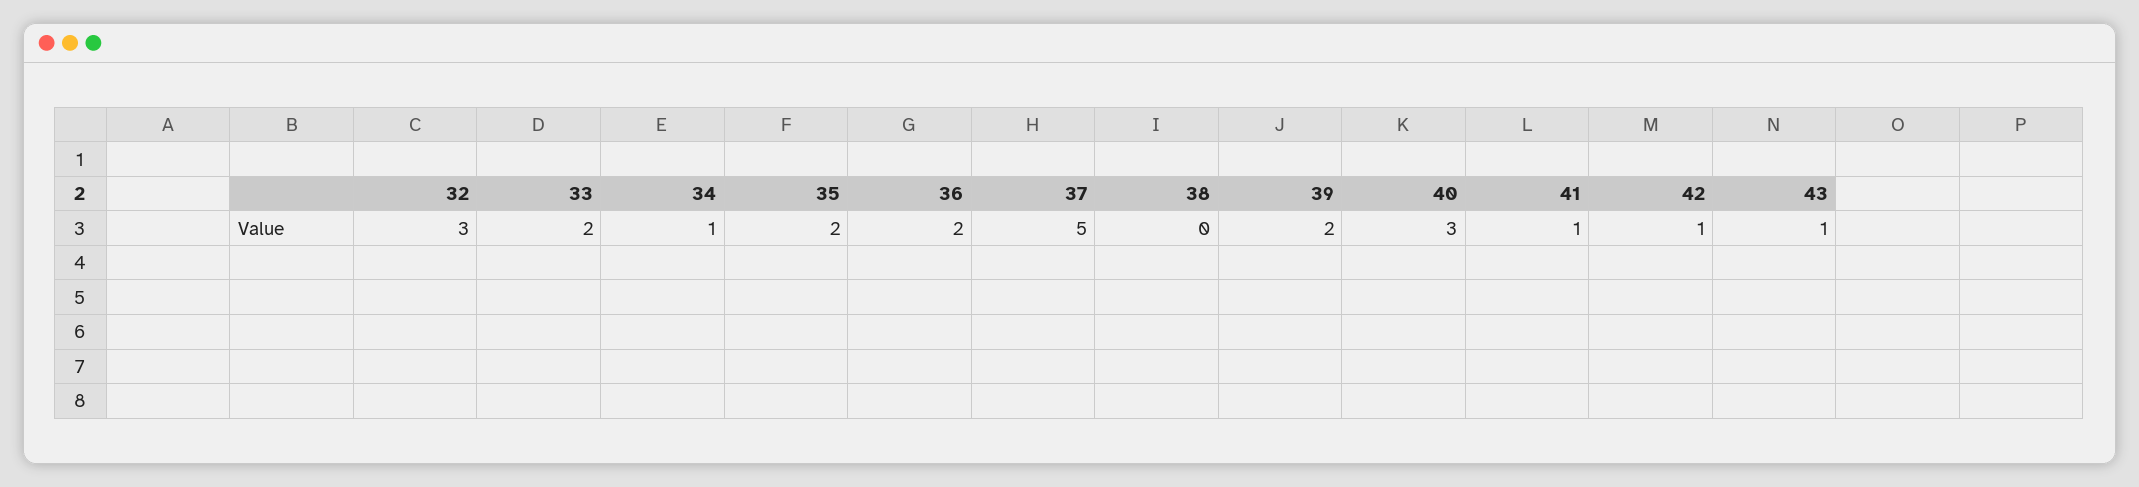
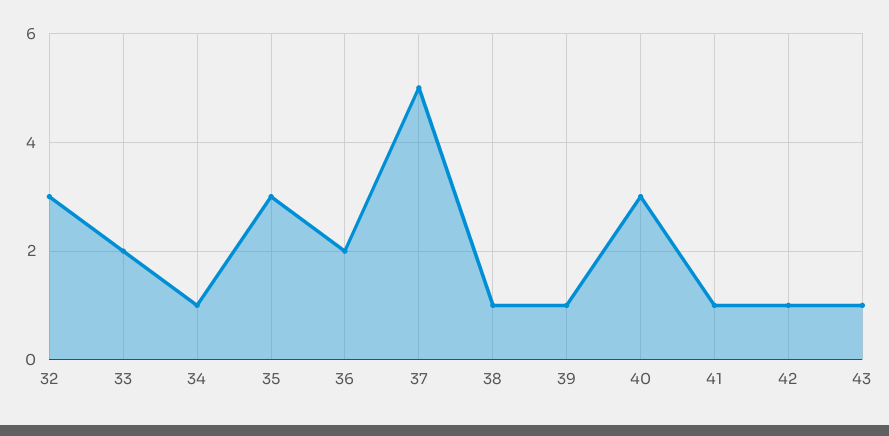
35: 2 -> 3
38: 0 -> 1
39: 2 -> 1

